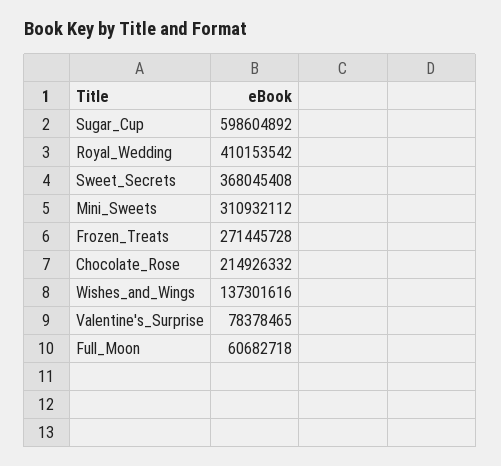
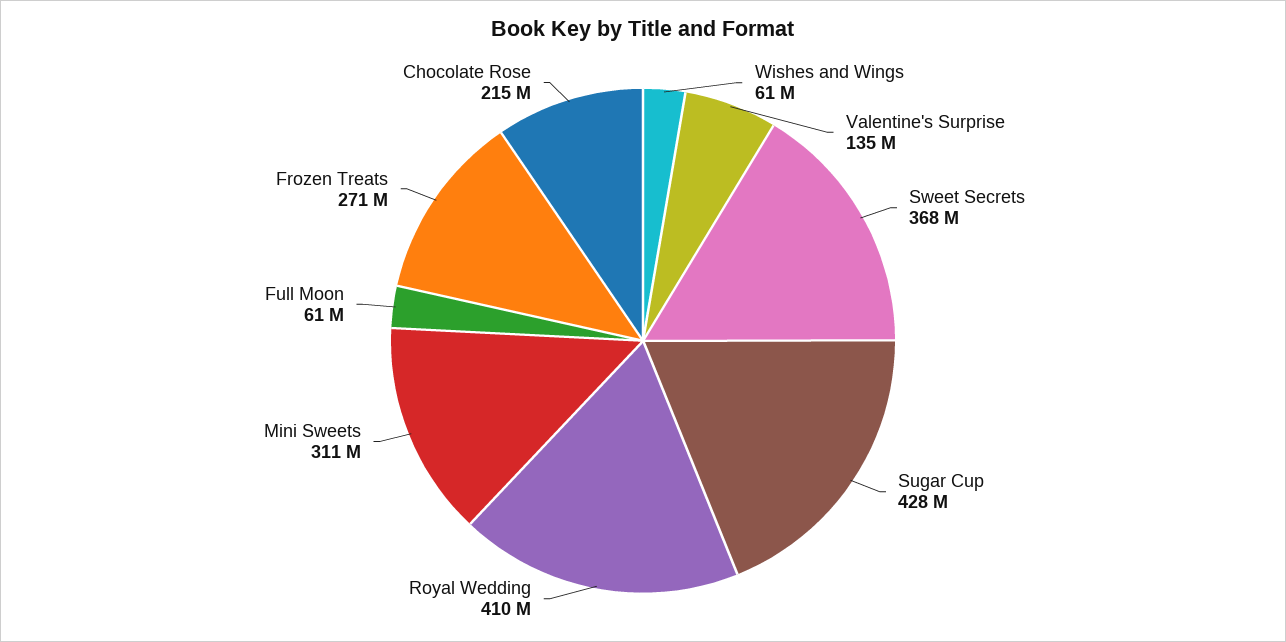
Sugar_Cup: 598604892 -> 428000000
Wishes_and_Wings: 137301616 -> 61000000
Valentine's_Surprise: 78378465 -> 135000000

